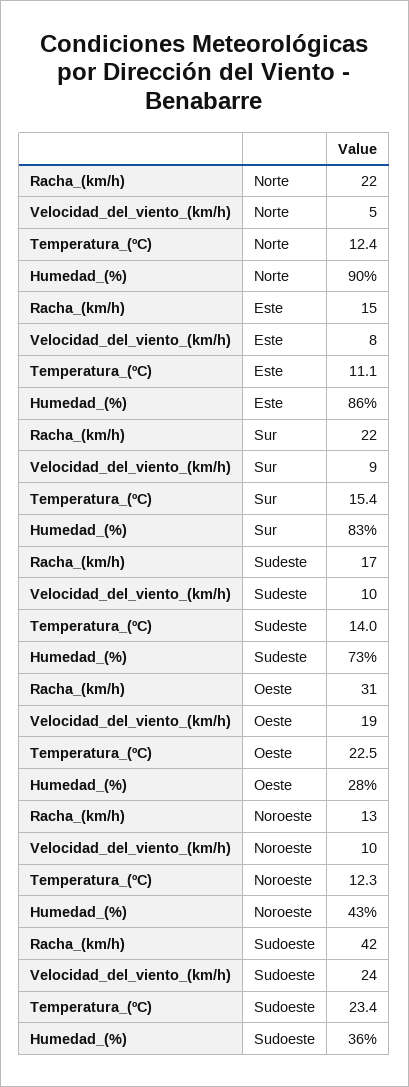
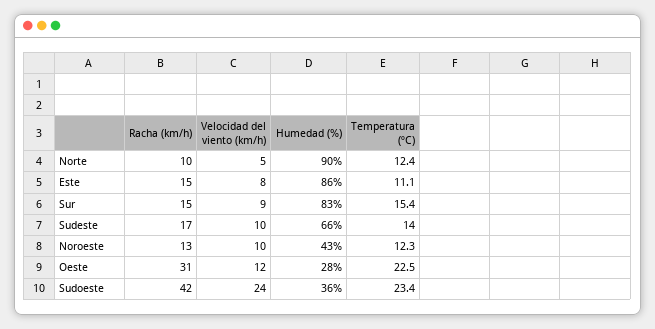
Racha_(km/h), Norte: 22 -> 10
Racha_(km/h), Sur: 22 -> 15
Humedad_(%), Sudeste: 73 -> 66
Velocidad_del_viento_(km/h), Oeste: 19 -> 12

